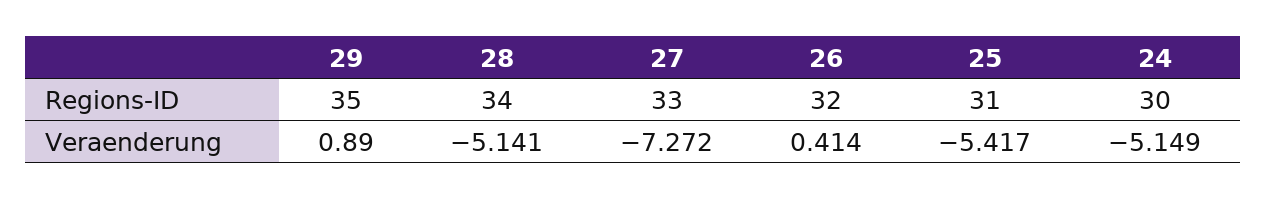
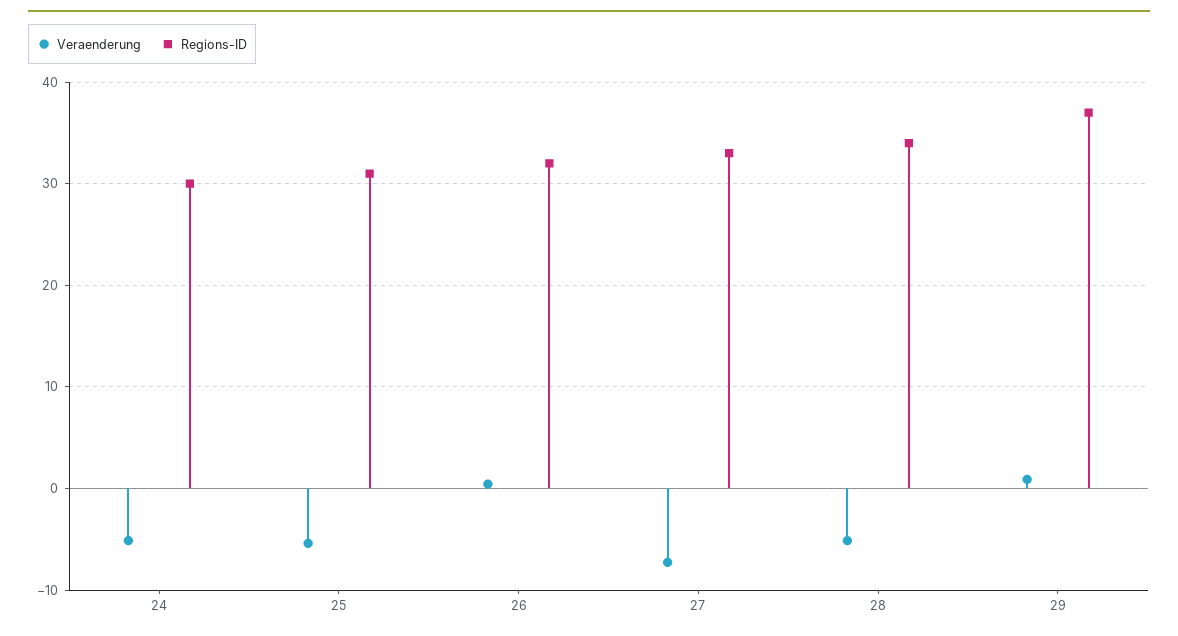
Regions-ID, 29: 35 -> 37

